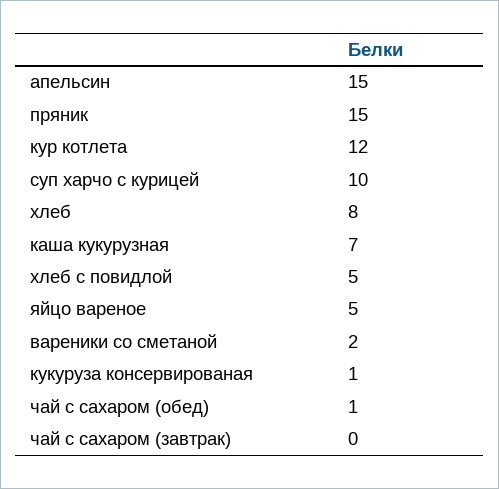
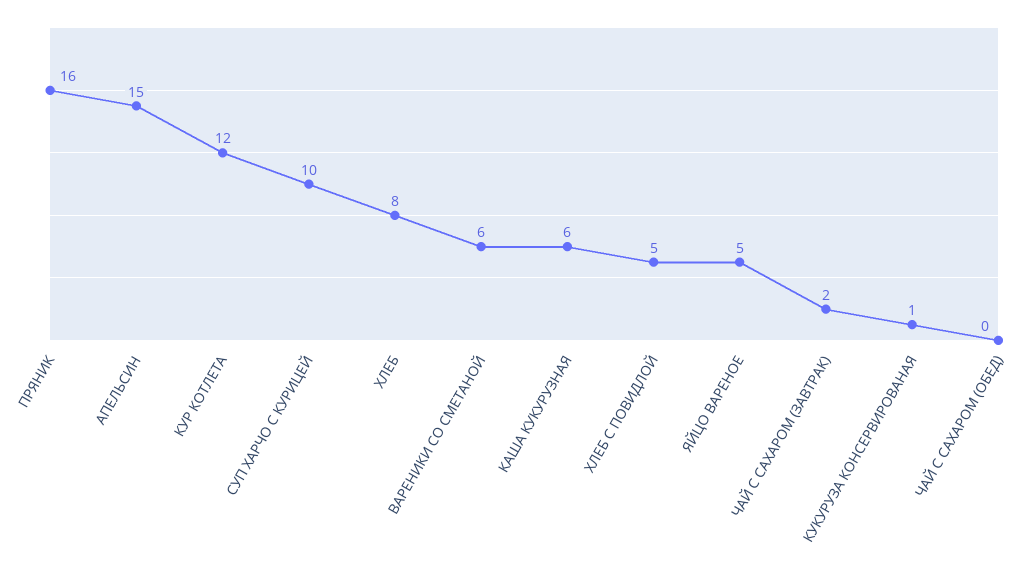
пряник: 15 -> 16
каша кукурузная: 7 -> 6
вареники со сметаной: 2 -> 6
чай с сахаром (обед): 1 -> 0
чай с сахаром (завтрак): 0 -> 2

